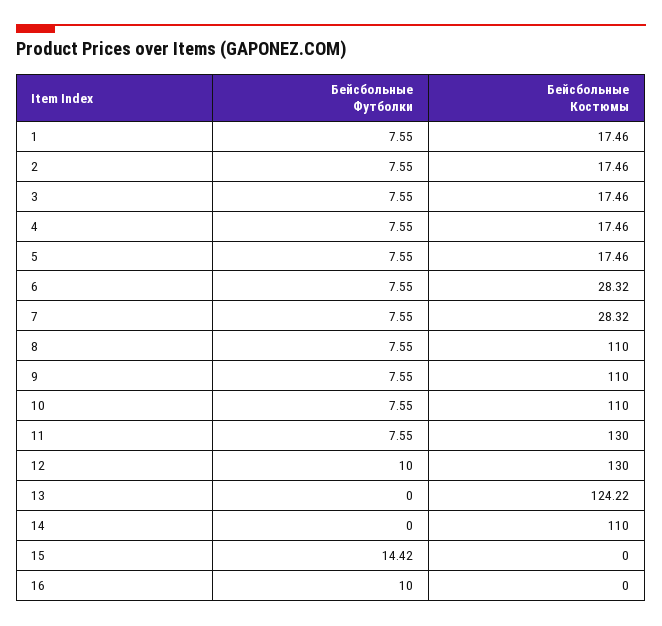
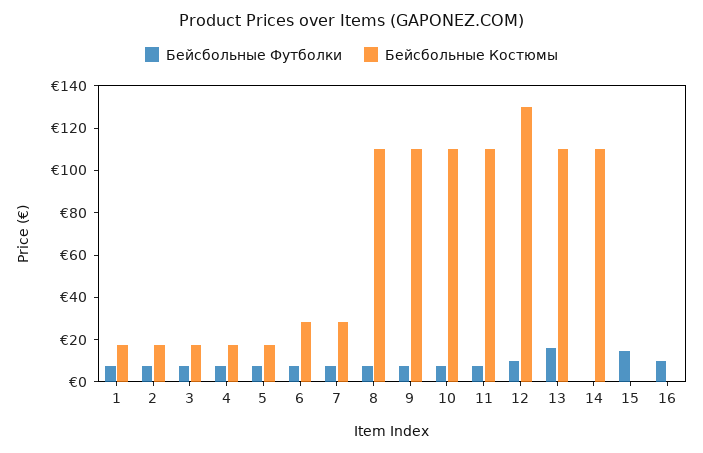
Бейсбольные Костюмы, 11: 130 -> 110
Бейсбольные Футболки, 13: 0 -> 15
Бейсбольные Костюмы, 13: 124.22 -> 110

